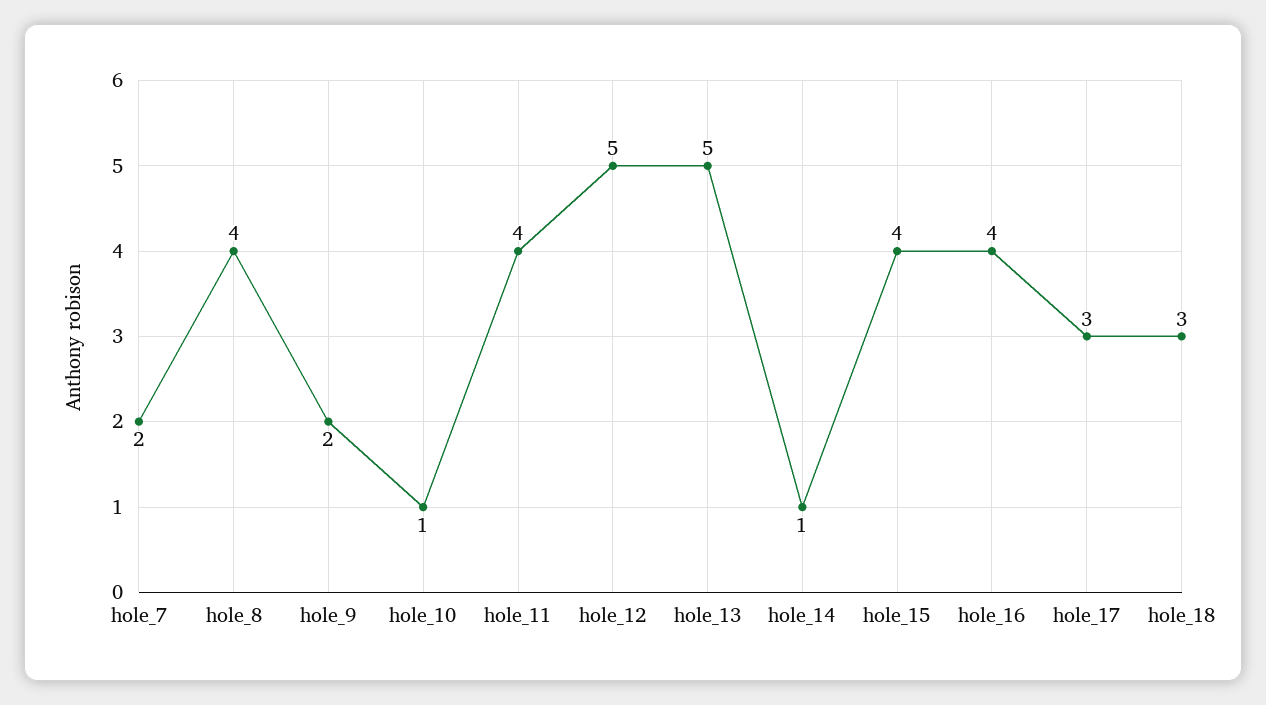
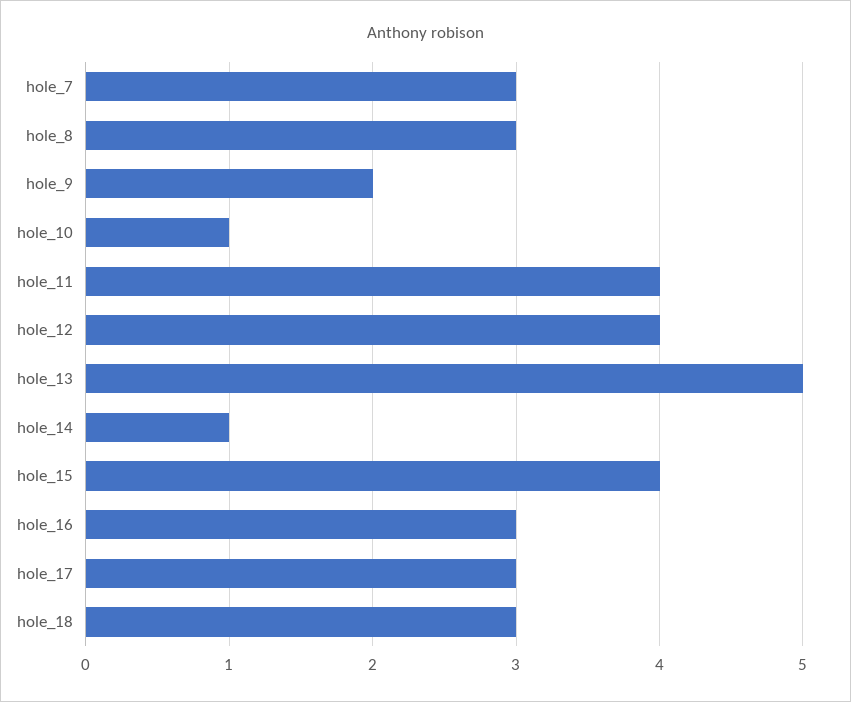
hole_7: 2 -> 3
hole_8: 4 -> 3
hole_12: 5 -> 4
hole_16: 4 -> 3

